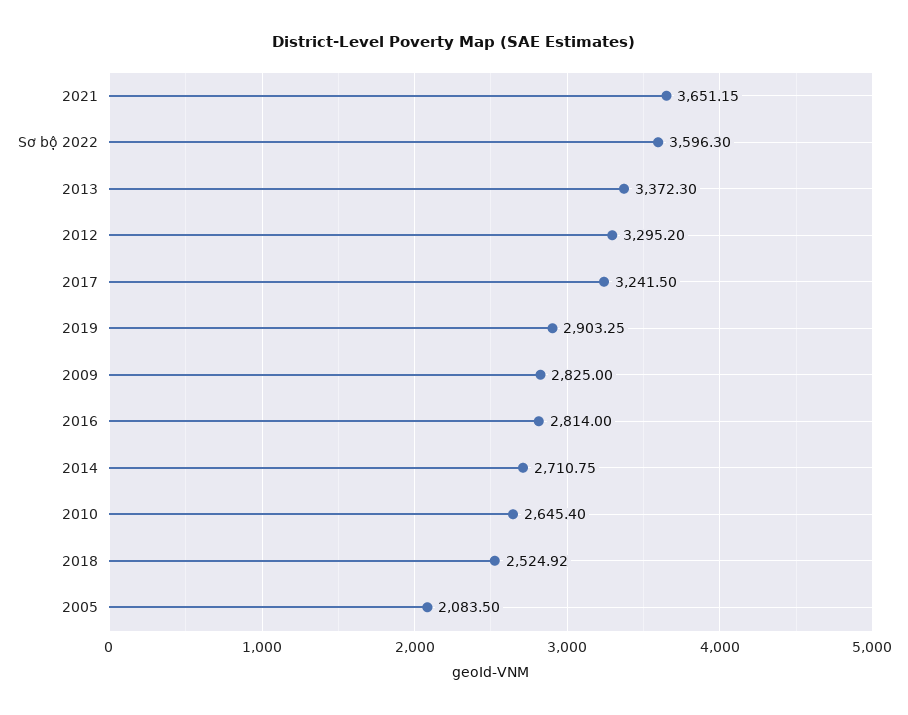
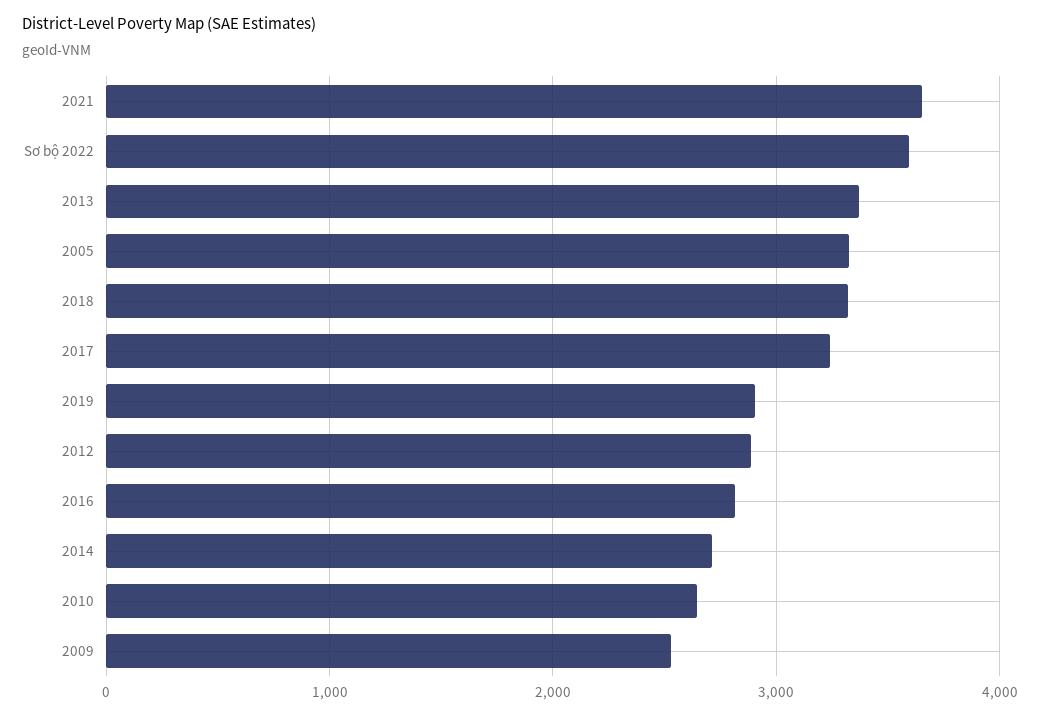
2012: 3295.2 -> 2900
2009: 2825 -> 2500
2018: 2524.92 -> 3300
2005: 2083.5 -> 3300

